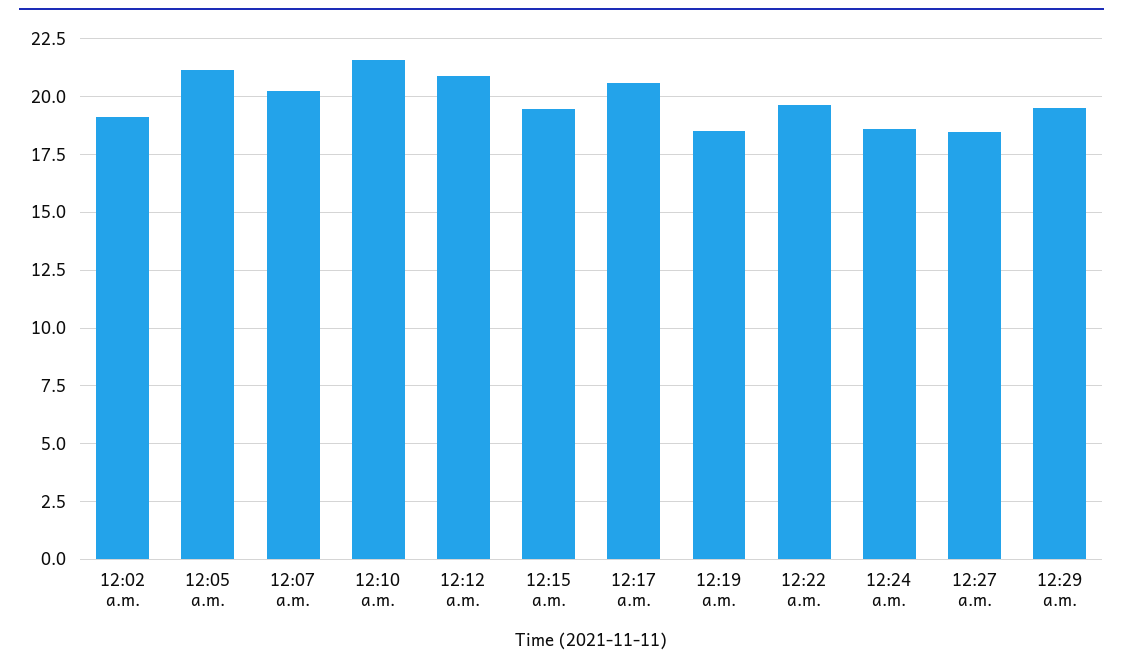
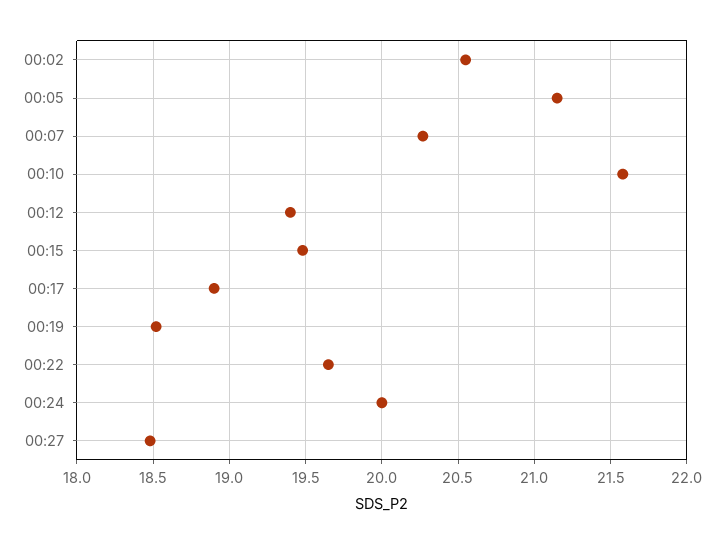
12:02 a.m.: 19 -> 20.55
12:12 a.m.: 21 -> 19.4
12:17 a.m.: 20.5 -> 18.9
12:24 a.m.: 18.5 -> 20
12:29 a.m.: 19.5 -> none

